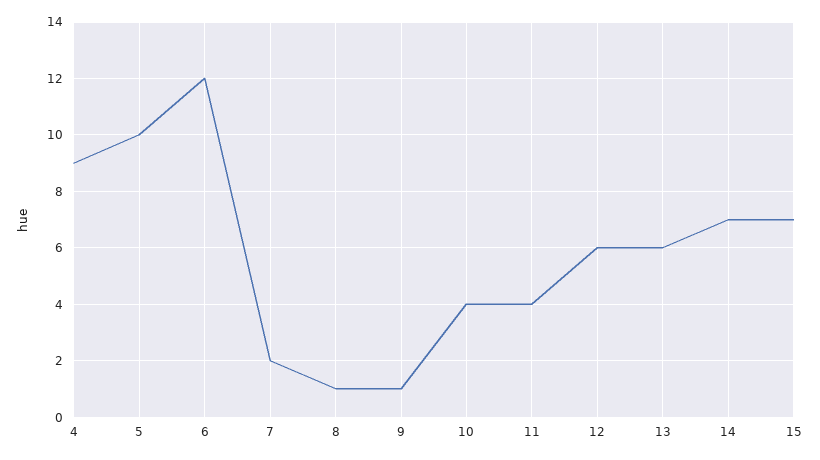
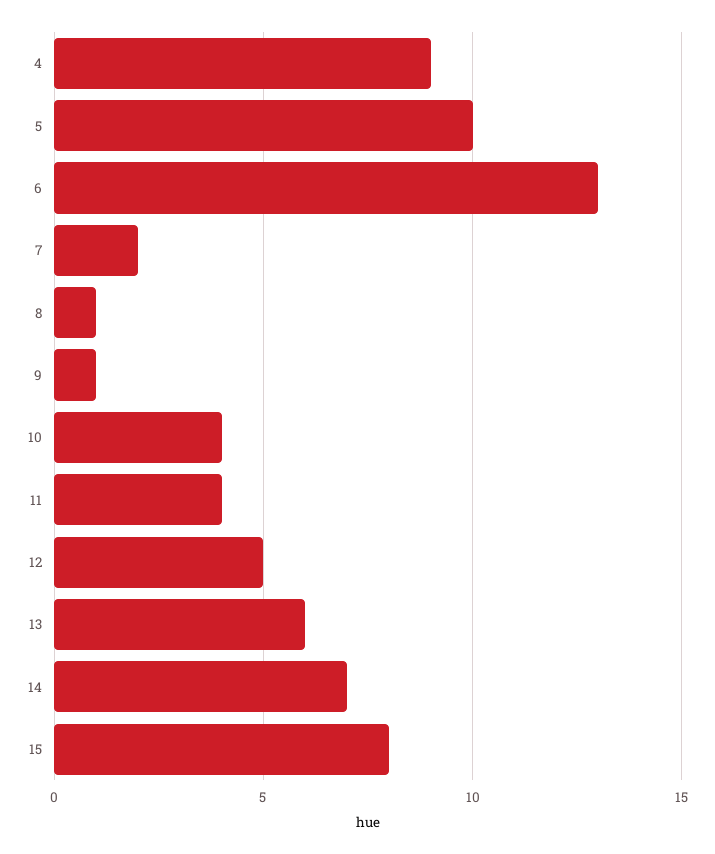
6: 12 -> 13
12: 6 -> 5
15: 7 -> 8

